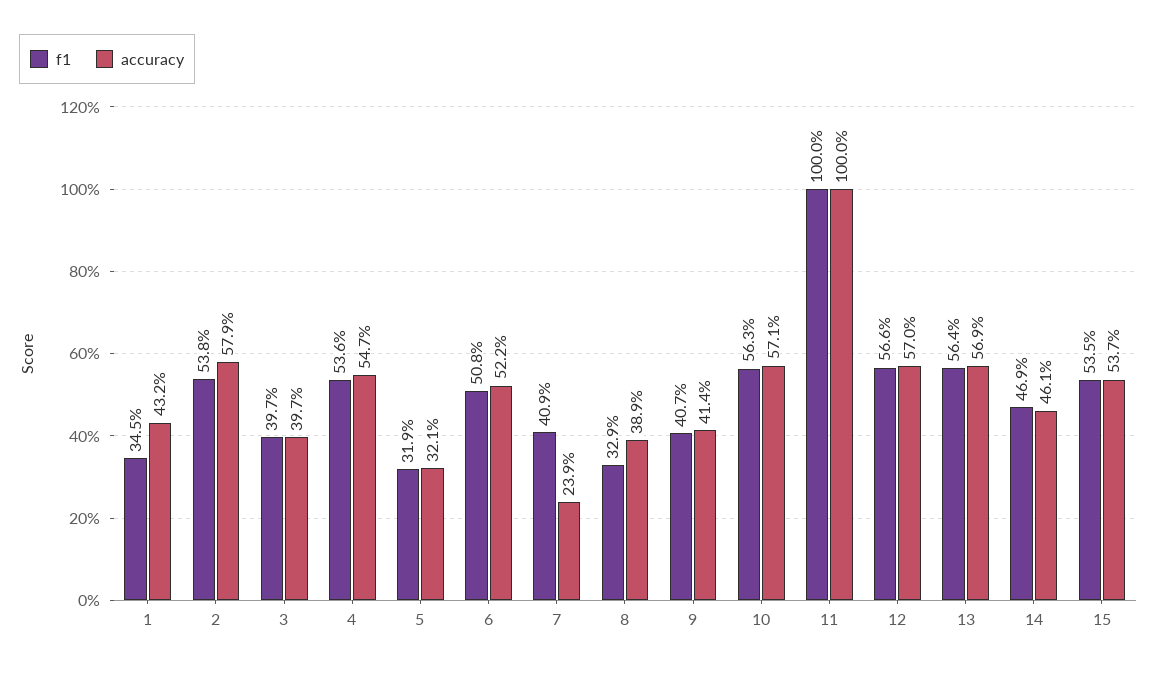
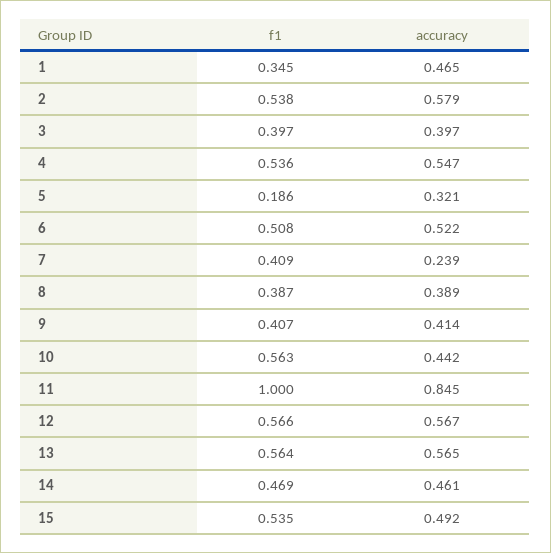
accuracy, 1: 0.432 -> 0.465
f1, 5: 0.319 -> 0.186
f1, 8: 0.329 -> 0.387
accuracy, 10: 0.571 -> 0.442
accuracy, 11: 1 -> 0.845
accuracy, 12: 0.57 -> 0.567
accuracy, 13: 0.569 -> 0.565
accuracy, 15: 0.537 -> 0.492

